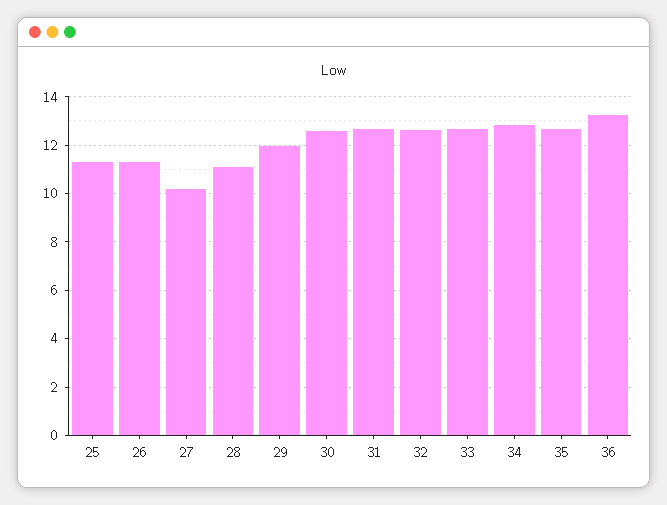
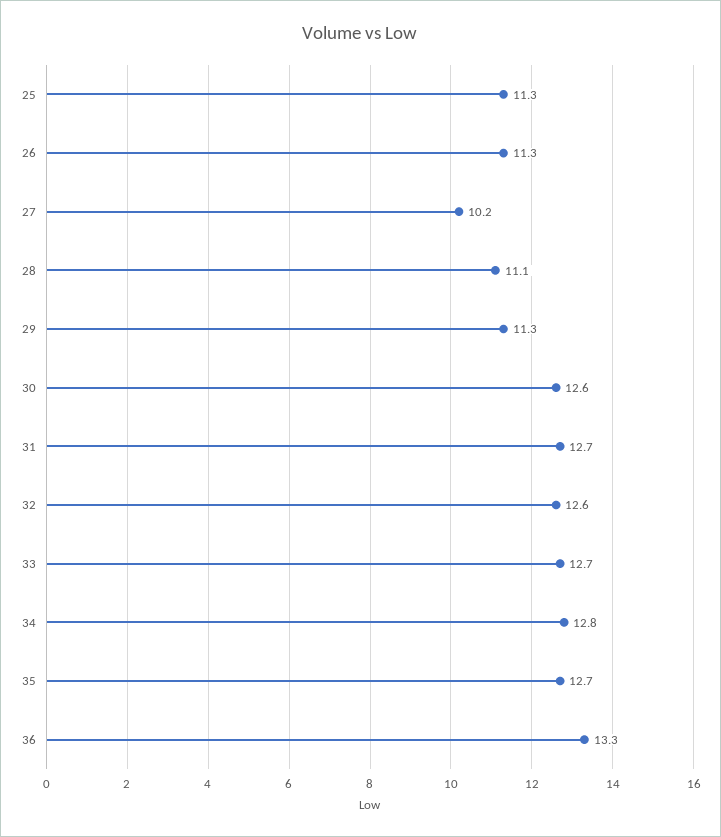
29: 12 -> 11.3

